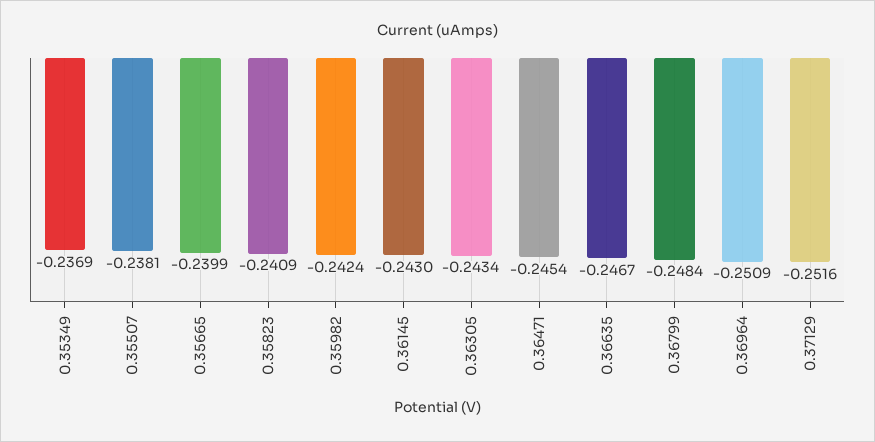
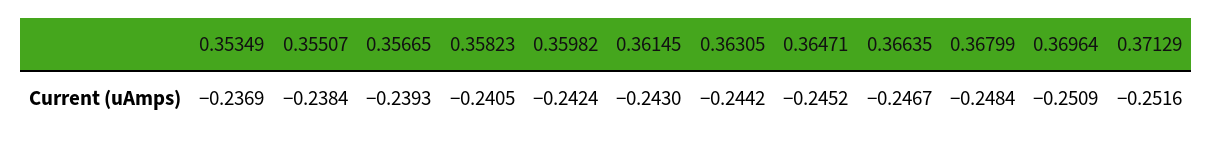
0.35507: -0.2381 -> -0.2384
0.35665: -0.2399 -> -0.2393
0.35823: -0.2409 -> -0.2405
0.36305: -0.2434 -> -0.2442
0.36471: -0.2454 -> -0.2452

